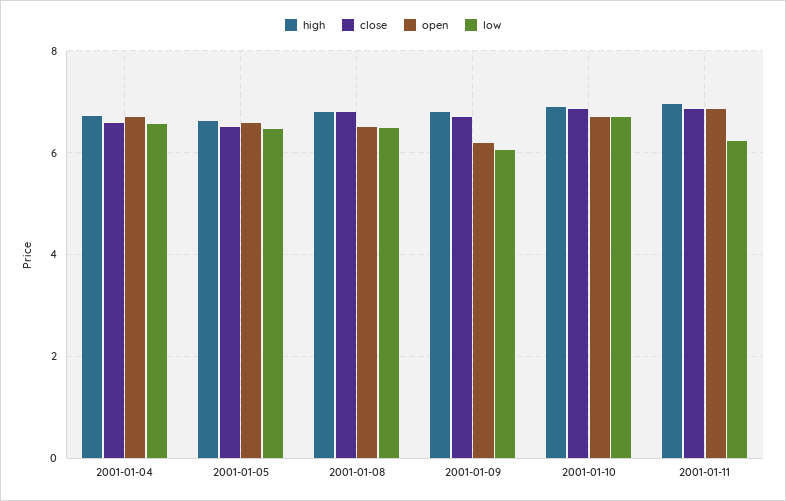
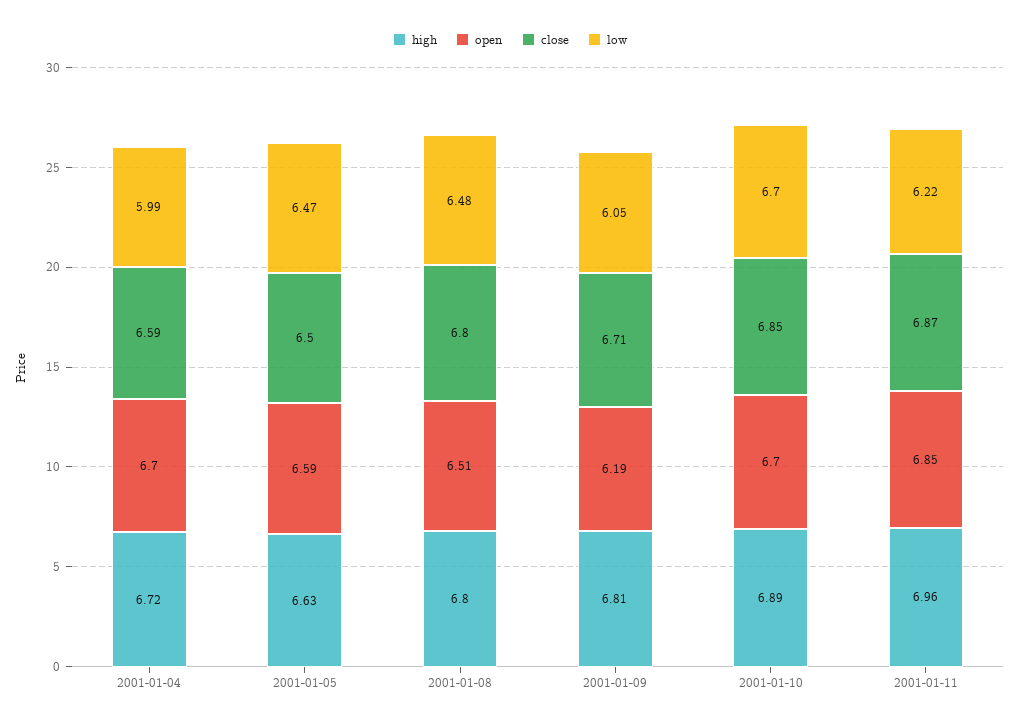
low, 2001-01-04: 6.6 -> 5.99

